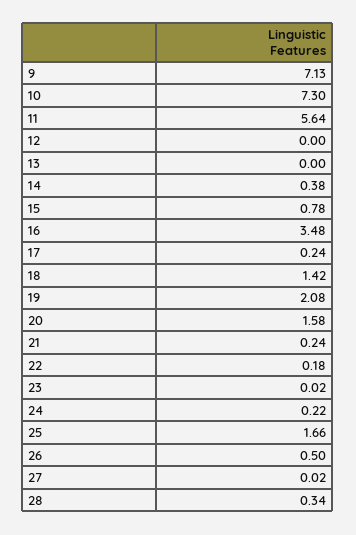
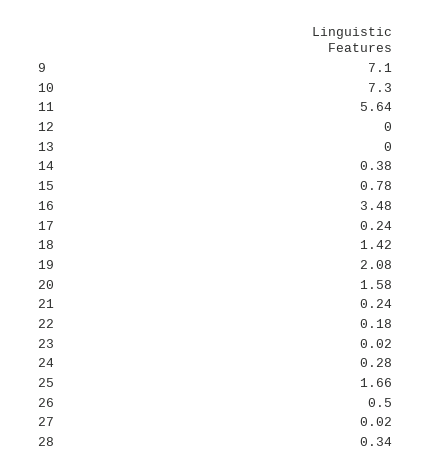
9: 7.13 -> 7.1
24: 0.22 -> 0.28

